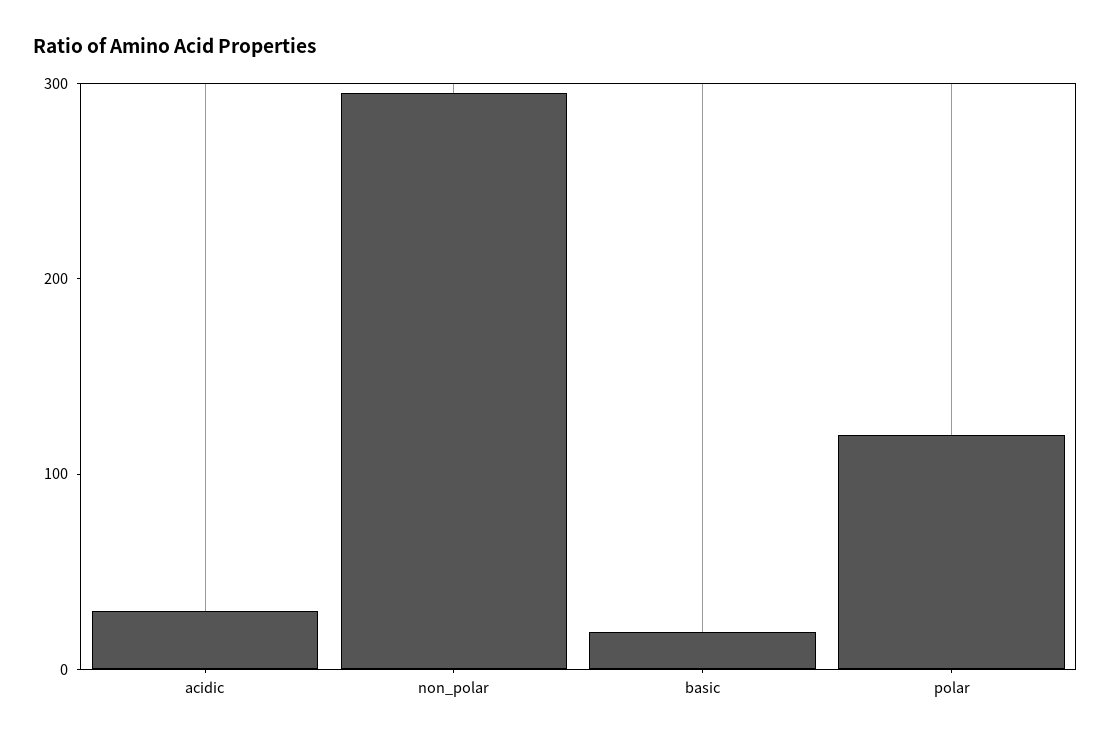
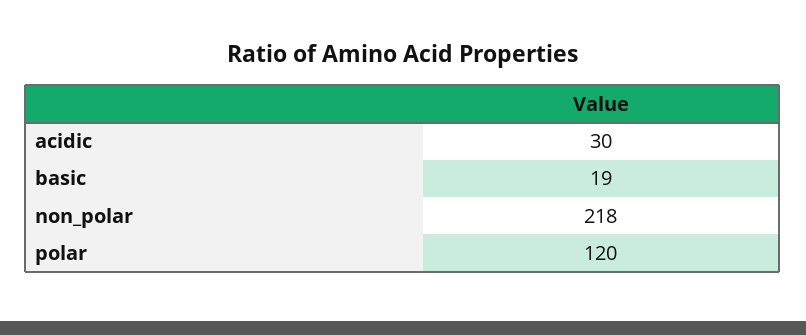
non_polar: 300 -> 218

